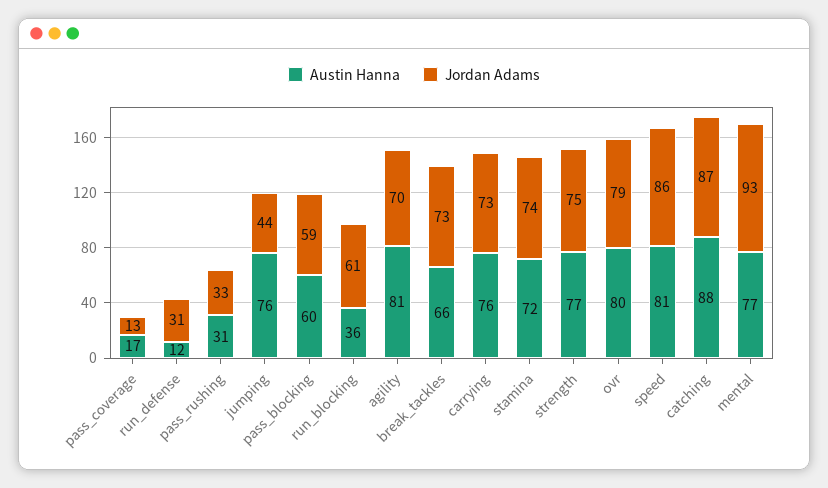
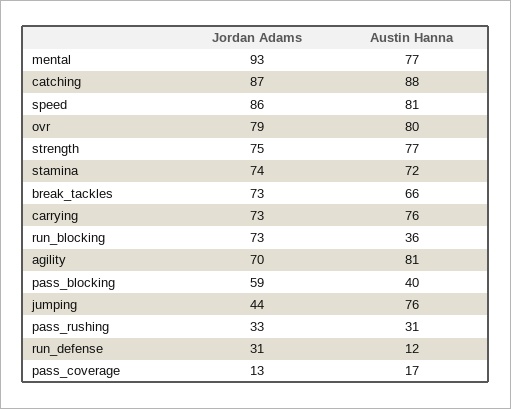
Austin Hanna, pass_blocking: 60 -> 40
Jordan Adams, run_blocking: 61 -> 73

